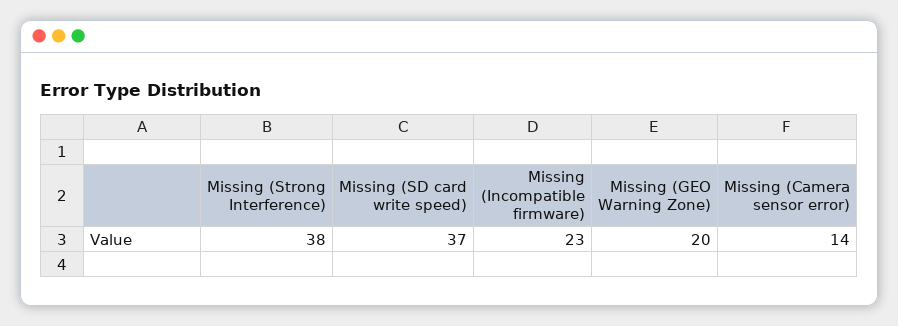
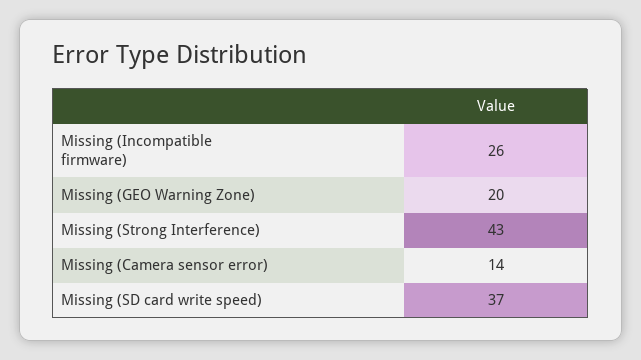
Missing (Strong Interference): 38 -> 43
Missing (Incompatible firmware): 23 -> 26

